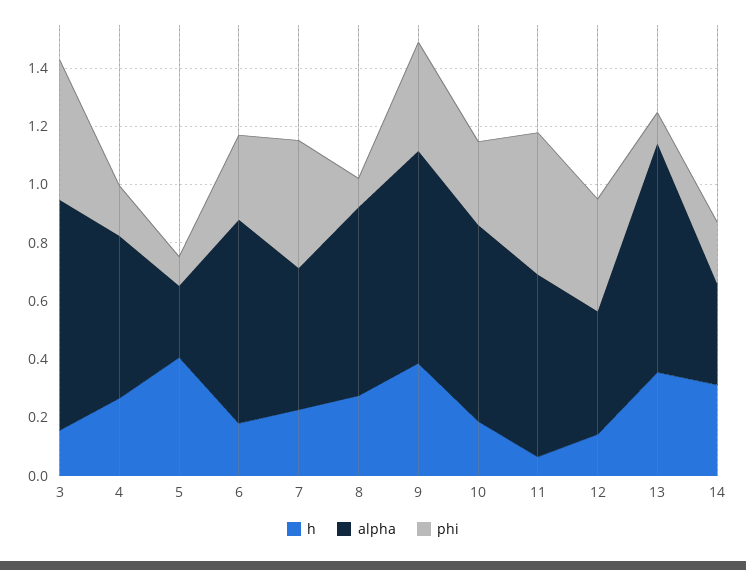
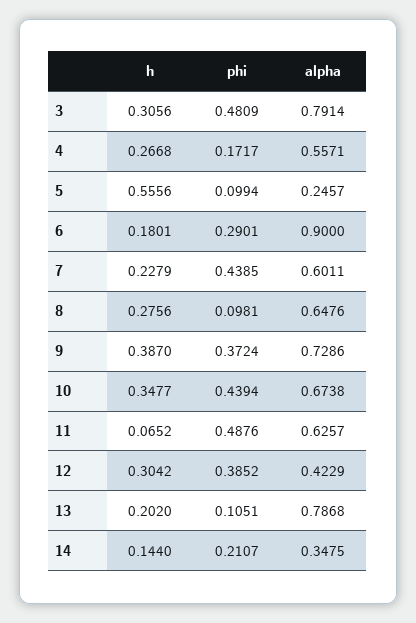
h, 3: 0.15 -> 0.3056
h, 5: 0.4 -> 0.5556
alpha, 6: 0.7 -> 0.9
alpha, 7: 0.5 -> 0.6011
h, 10: 0.2 -> 0.3477
phi, 10: 0.3 -> 0.4394
h, 12: 0.15 -> 0.3042
h, 13: 0.35 -> 0.202
h, 14: 0.3 -> 0.144

